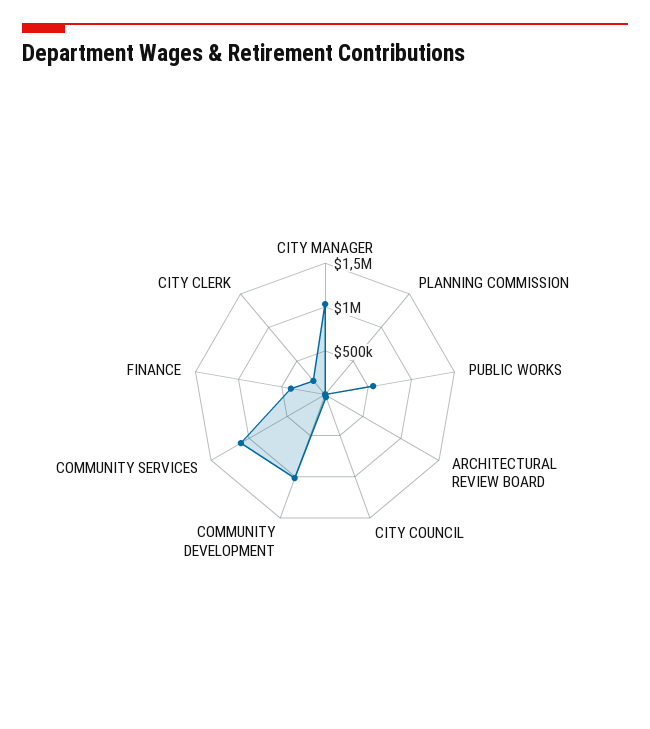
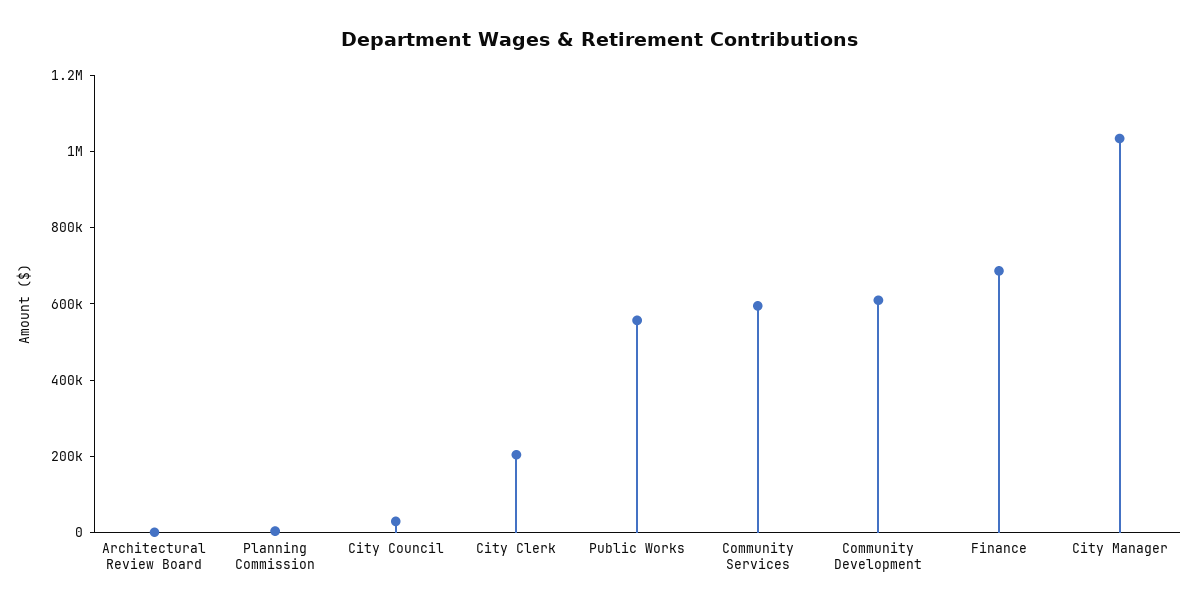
COMMUNITY DEVELOPMENT: 1000000 -> 600000
COMMUNITY SERVICES: 1100000 -> 600000
FINANCE: 400000 -> 700000

